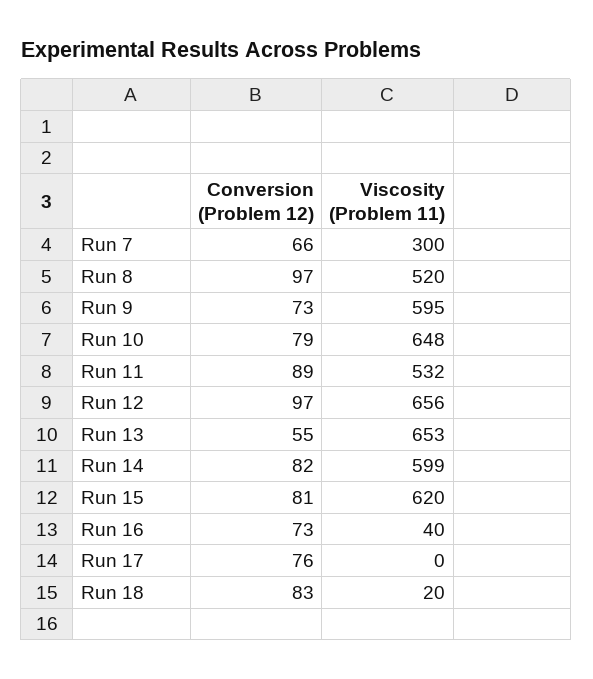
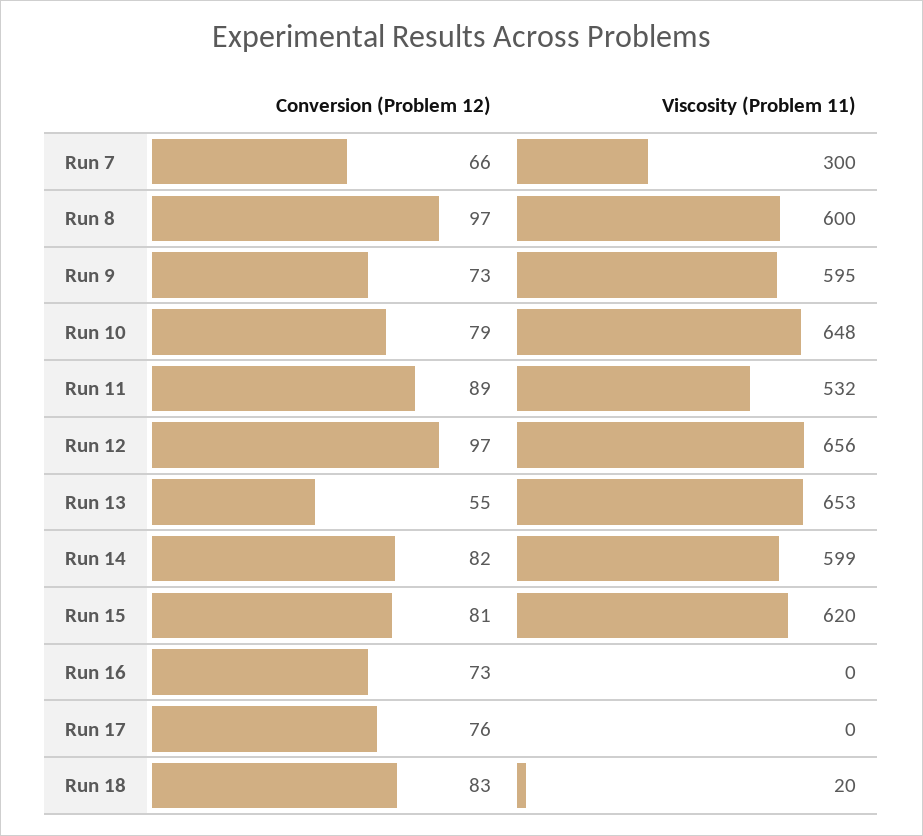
Viscosity (Problem 11), Run 8: 520 -> 600
Viscosity (Problem 11), Run 16: 40 -> 0

